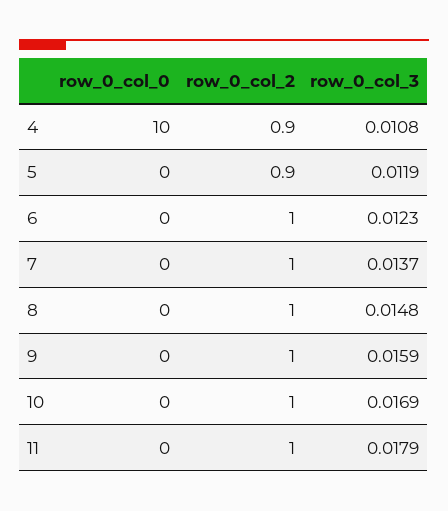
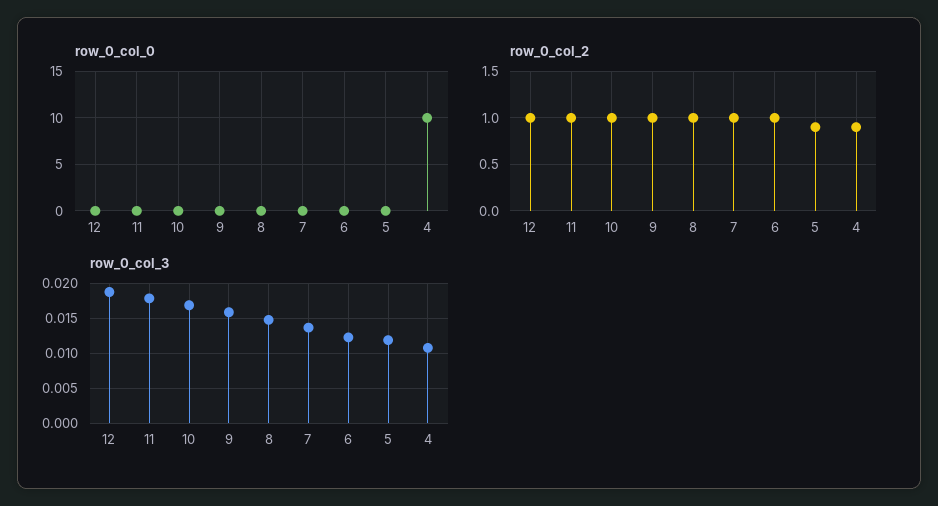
row_0_col_0, 12: none -> 0
row_0_col_2, 12: none -> 1
row_0_col_3, 12: none -> 0.019

